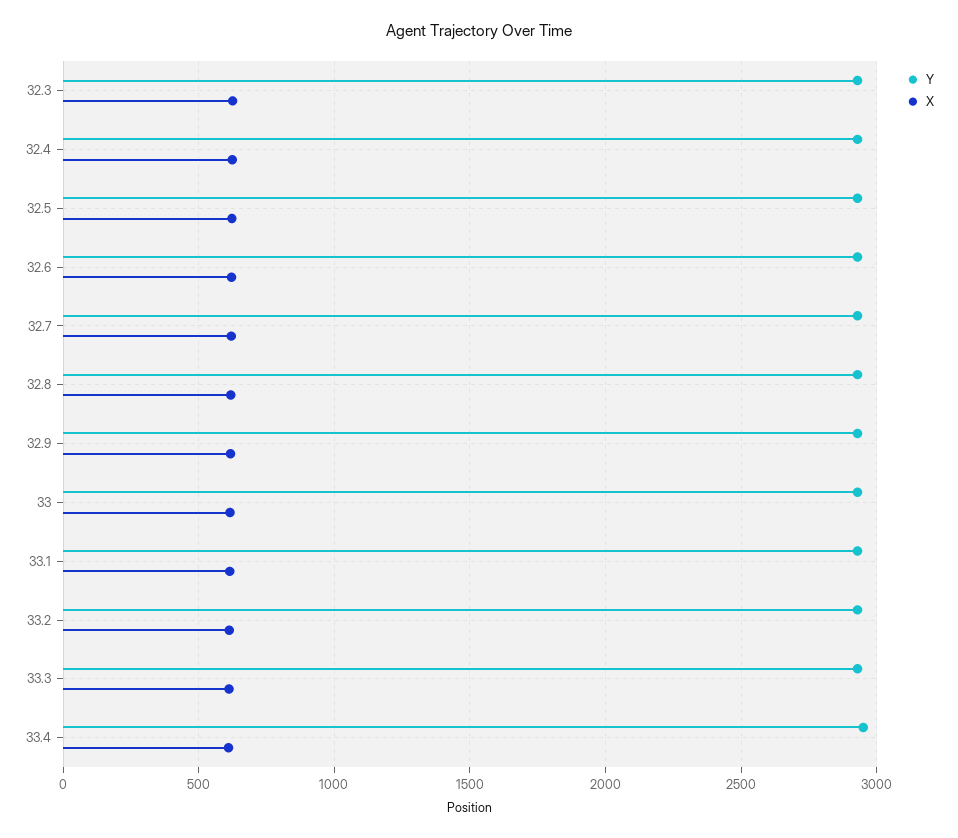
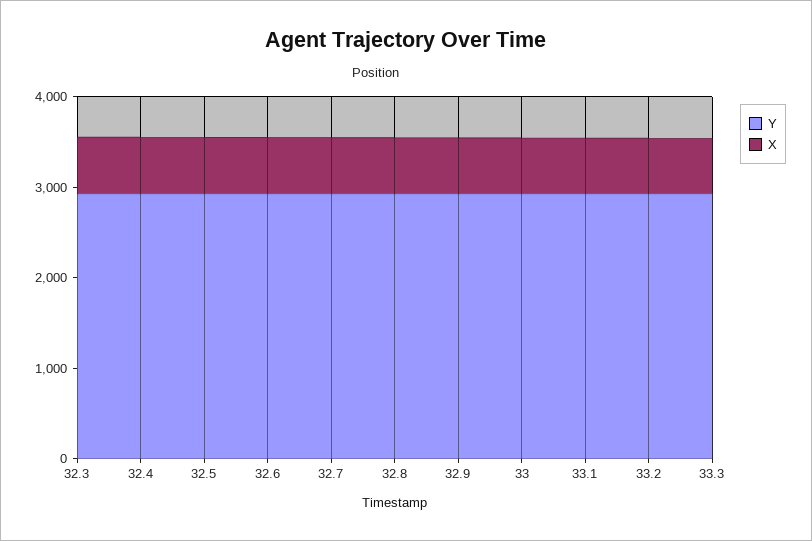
Y, 33.4: 2950 -> none
X, 33.4: 600 -> none

